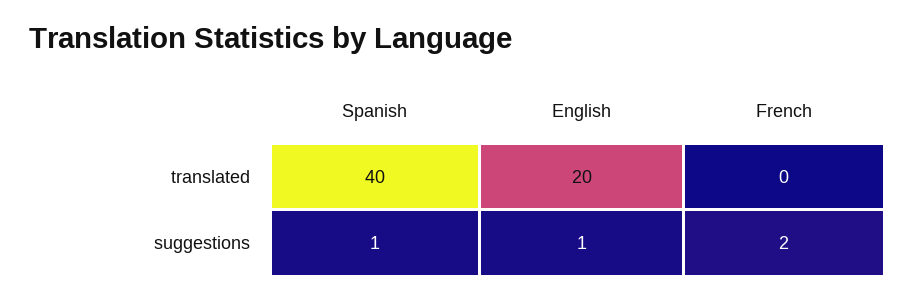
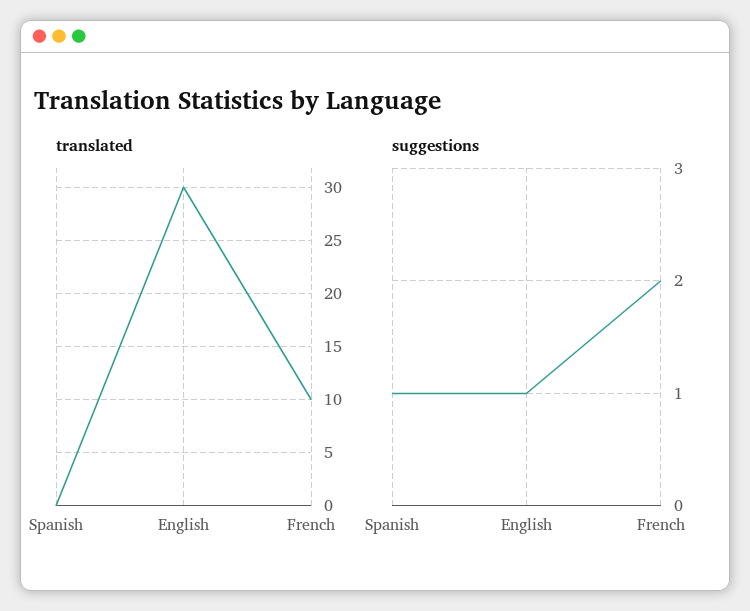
translated, Spanish: 40 -> 0
translated, English: 20 -> 30
translated, French: 0 -> 10

